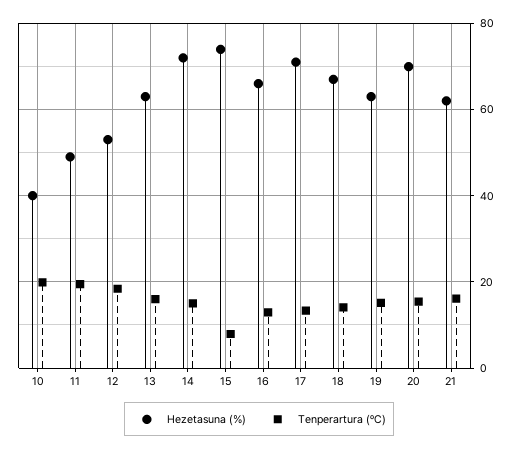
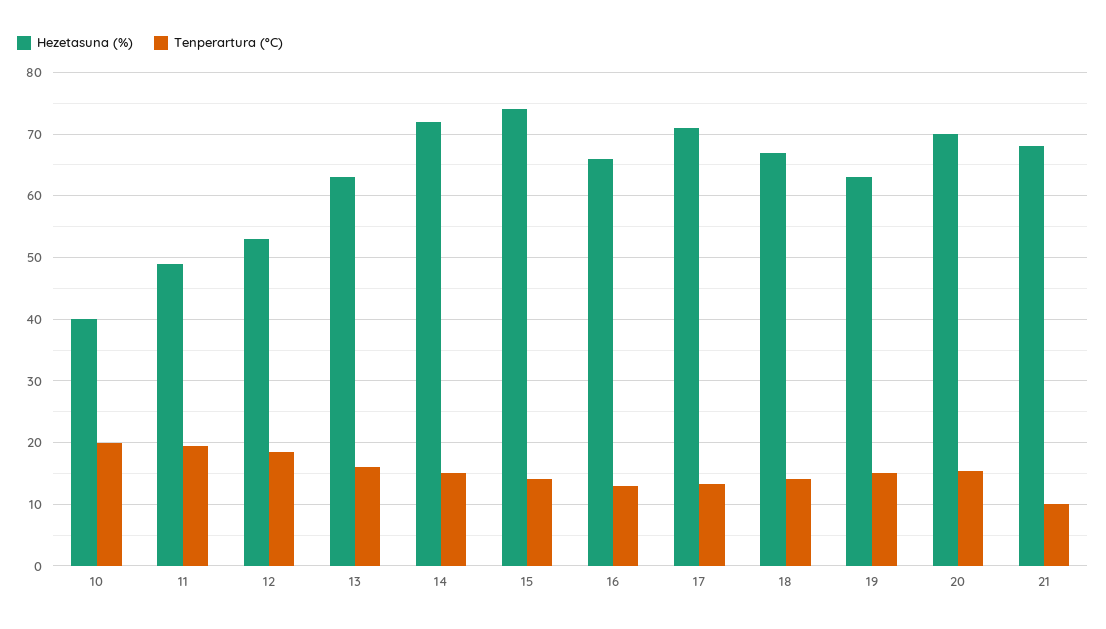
Tenperartura (ºC), 15: 8 -> 14
Hezetasuna (%), 21: 62 -> 68
Tenperartura (ºC), 21: 16 -> 10

